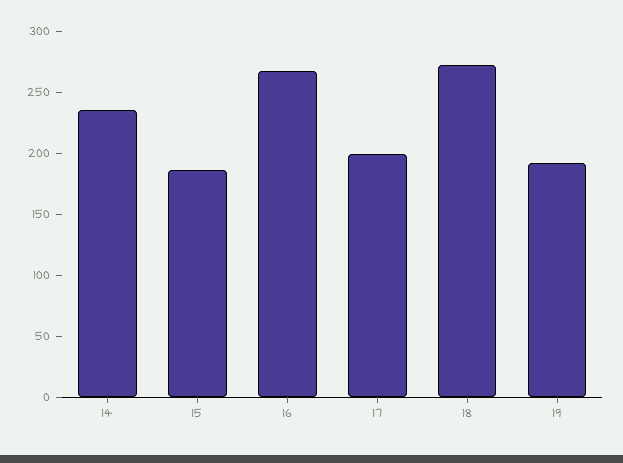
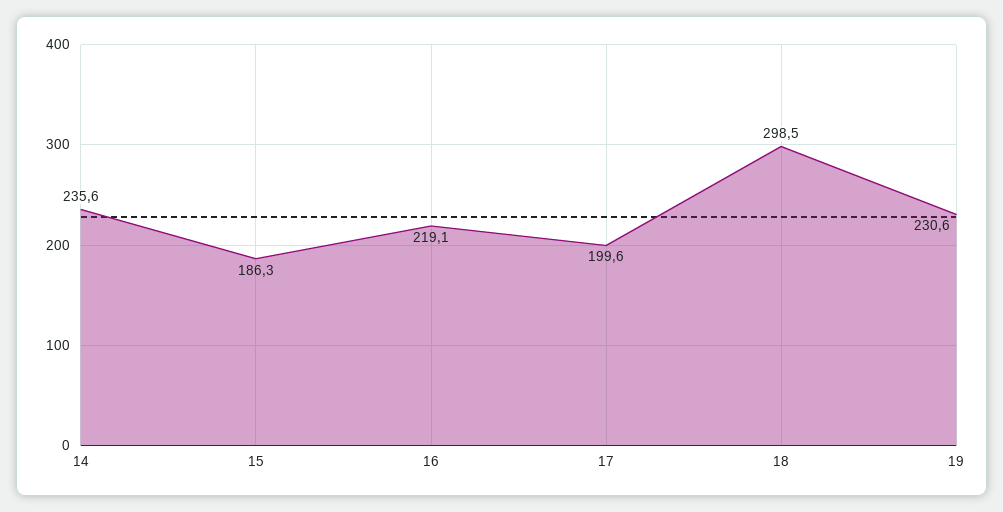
16: 270 -> 219.1
18: 270 -> 298.5
19: 190 -> 230.6

